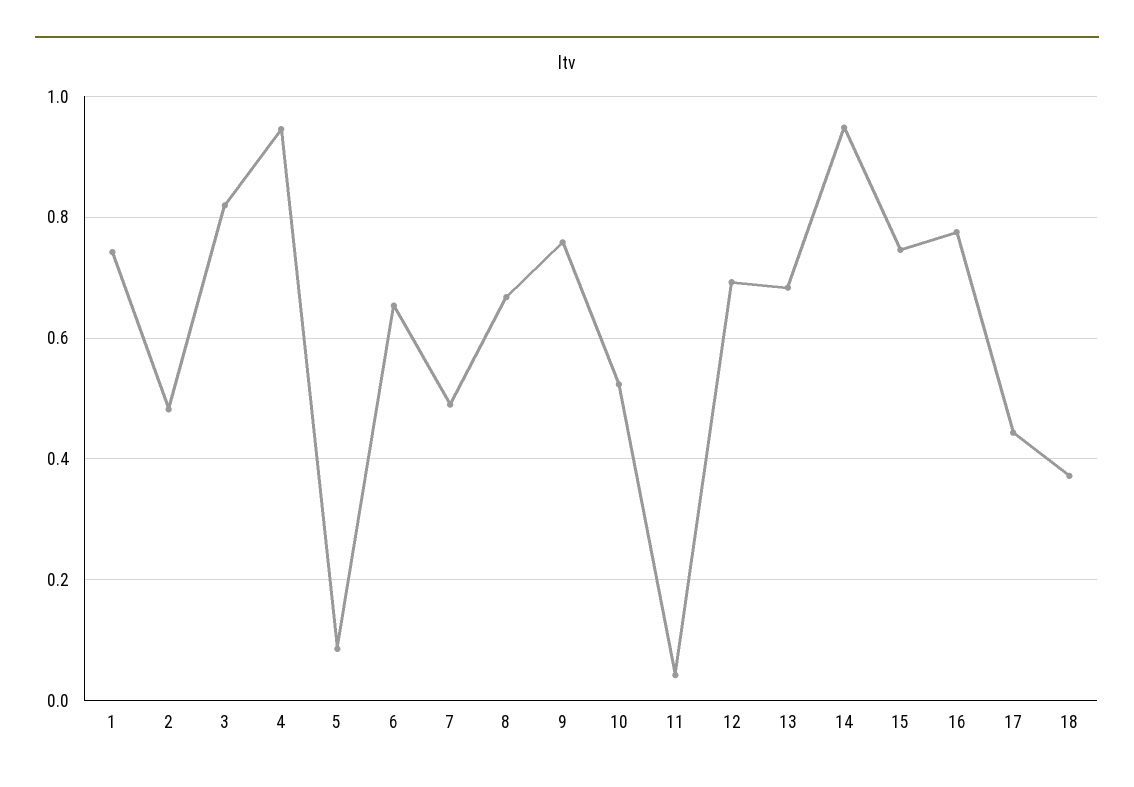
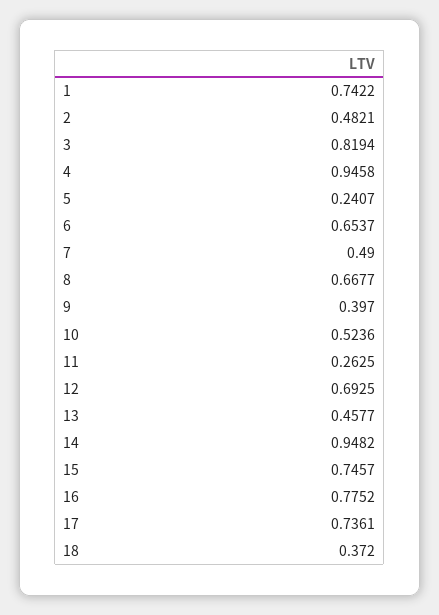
5: 0.08 -> 0.2407
9: 0.76 -> 0.397
11: 0.04 -> 0.2625
13: 0.68 -> 0.4577
17: 0.44 -> 0.7361

